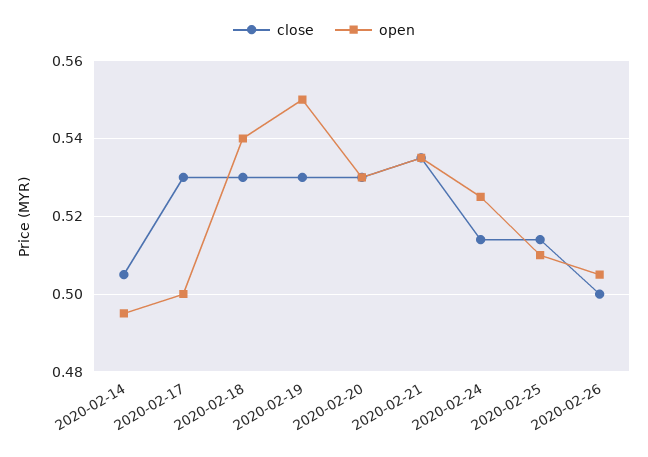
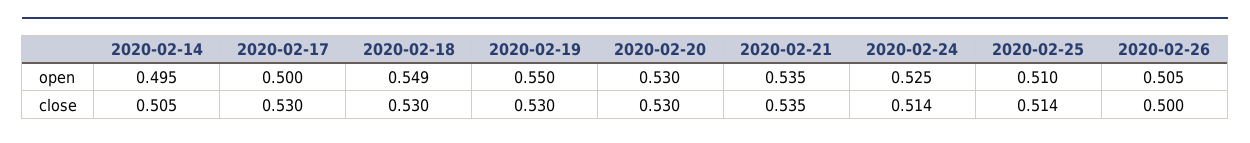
open, 2020-02-18: 0.54 -> 0.549

